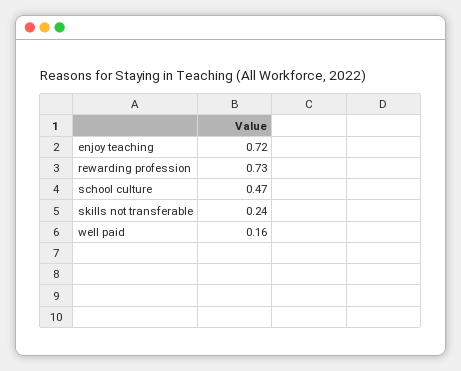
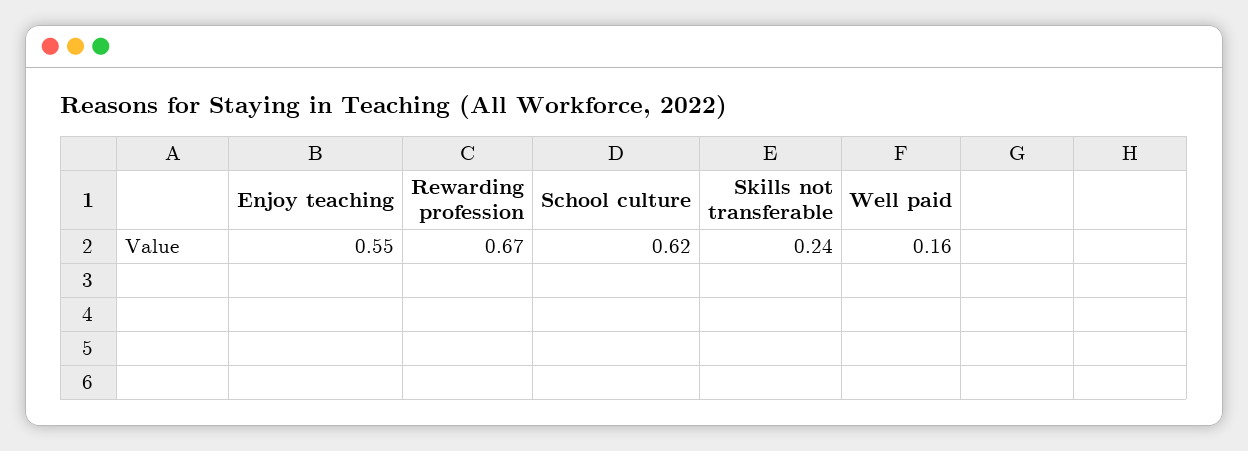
enjoy teaching: 0.72 -> 0.55
rewarding profession: 0.73 -> 0.67
school culture: 0.47 -> 0.62

